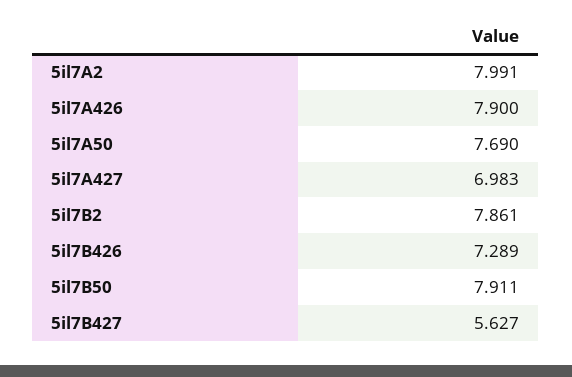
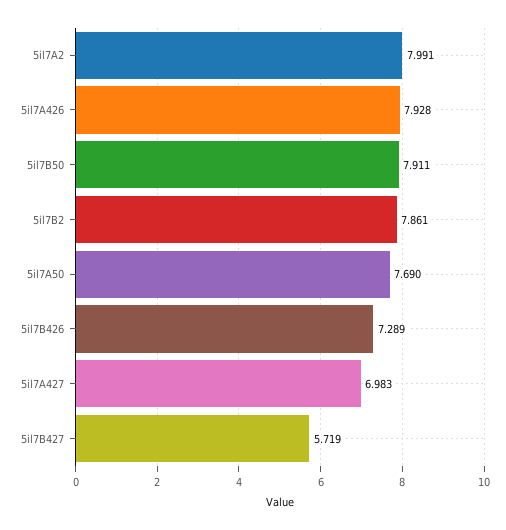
5il7A426: 7.9 -> 7.928
5il7B427: 5.627 -> 5.719

